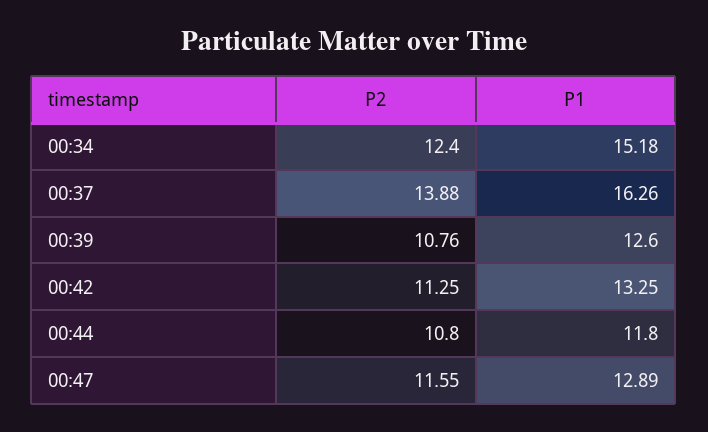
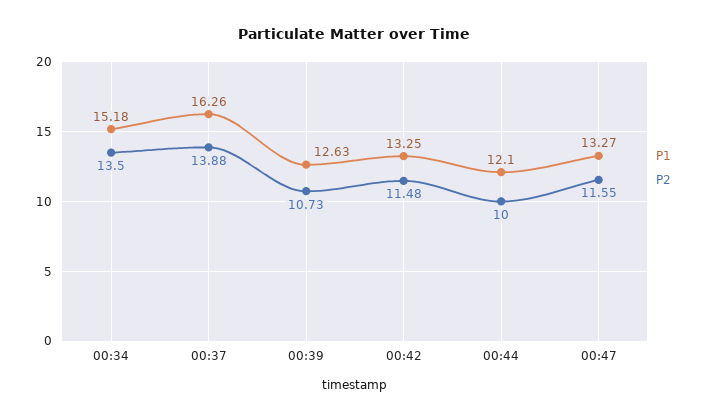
P2, 00:34: 12.4 -> 13.5
P2, 00:39: 10.76 -> 10.73
P1, 00:39: 12.6 -> 12.63
P2, 00:42: 11.25 -> 11.48
P2, 00:44: 10.8 -> 10
P1, 00:44: 11.8 -> 12.1
P1, 00:47: 12.89 -> 13.27

